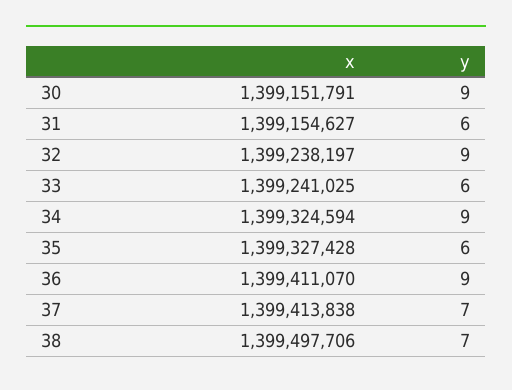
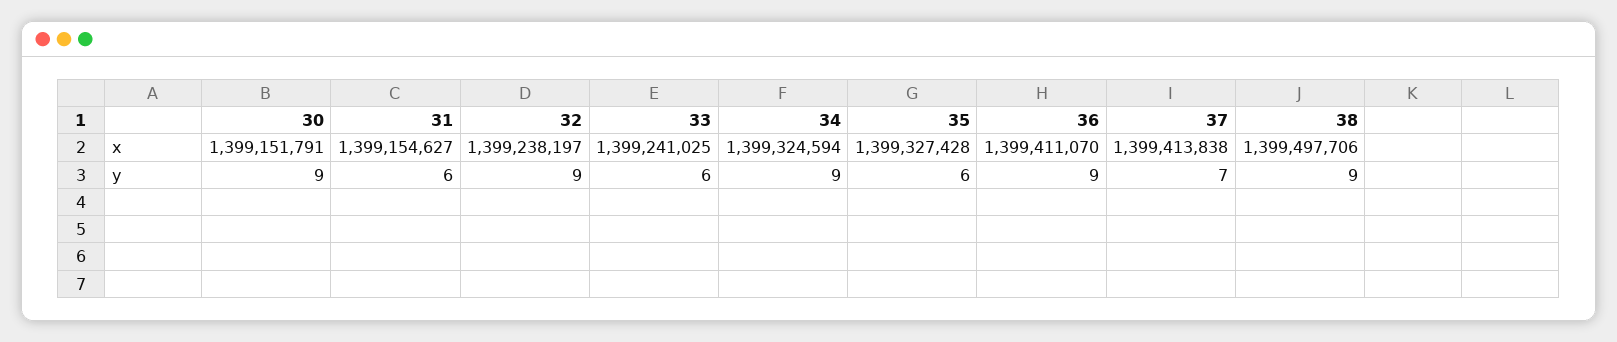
y, 38: 7 -> 9

